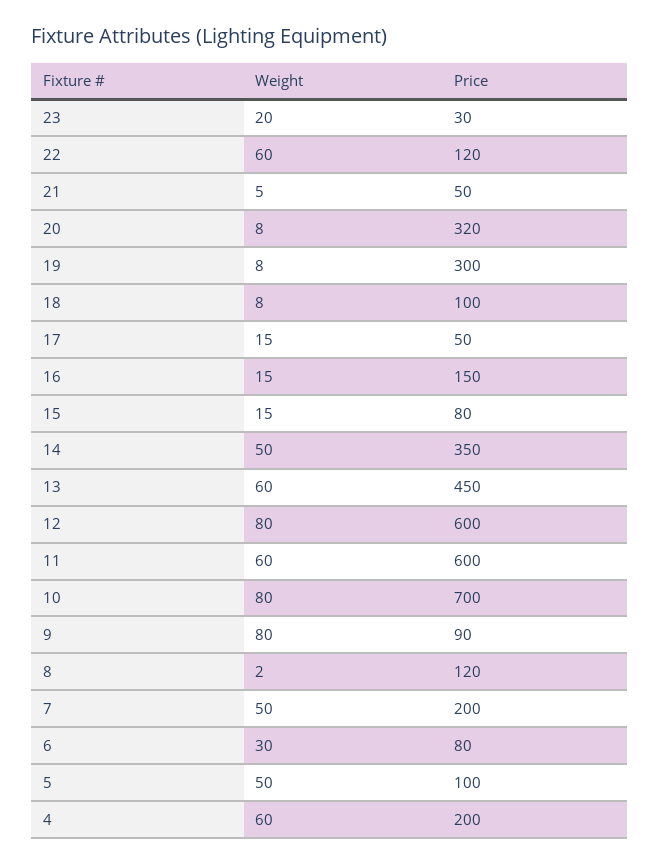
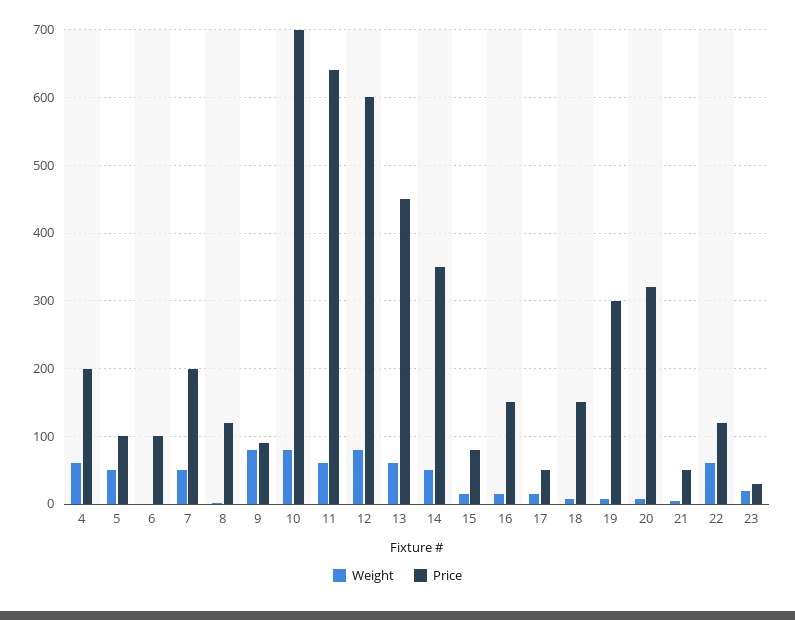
Price, 18: 100 -> 150
Price, 11: 600 -> 640
Weight, 6: 30 -> 0
Price, 6: 80 -> 100

